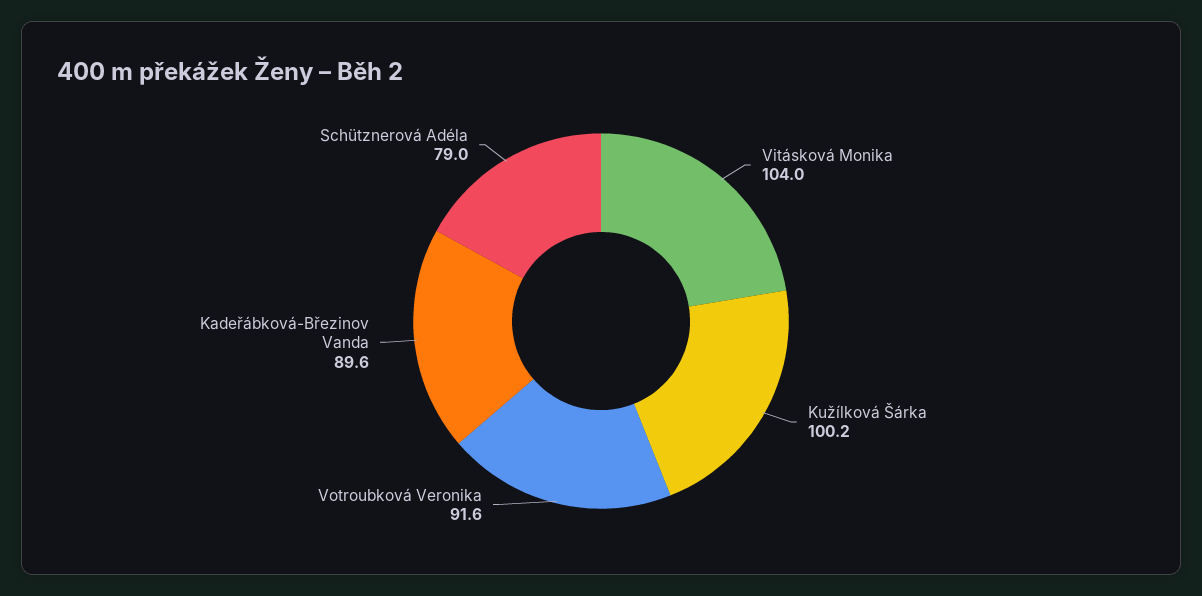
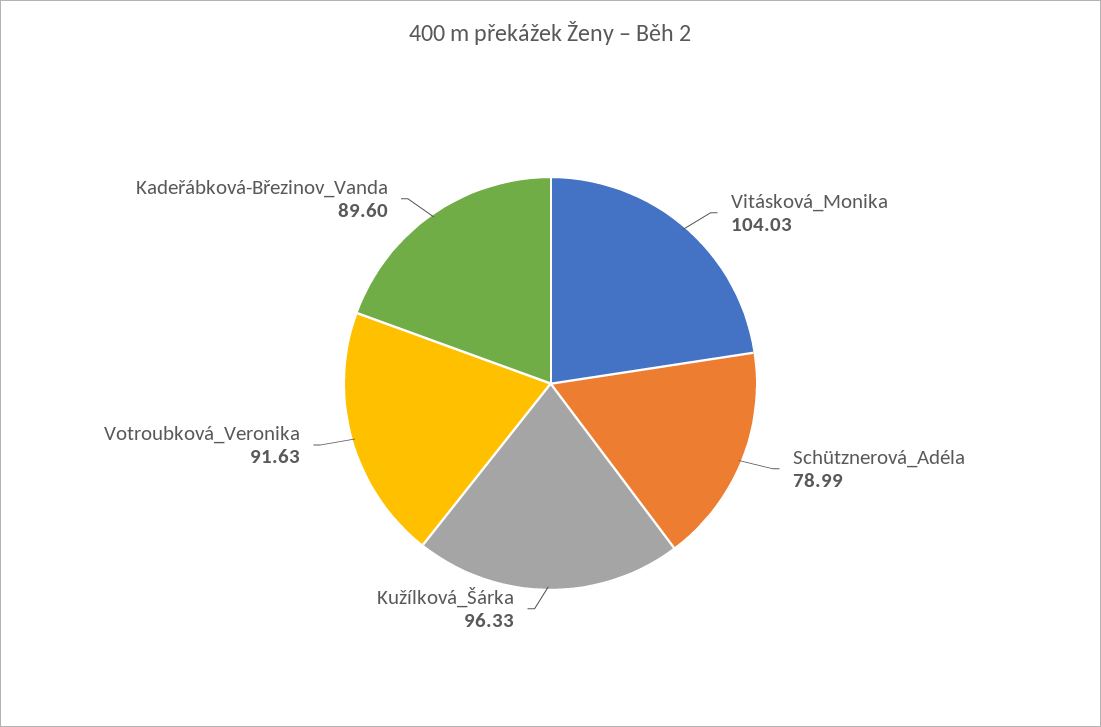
Kužílková Šárka: 100.2 -> 96.33

